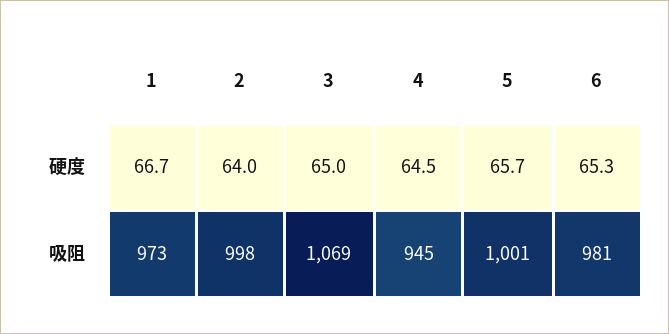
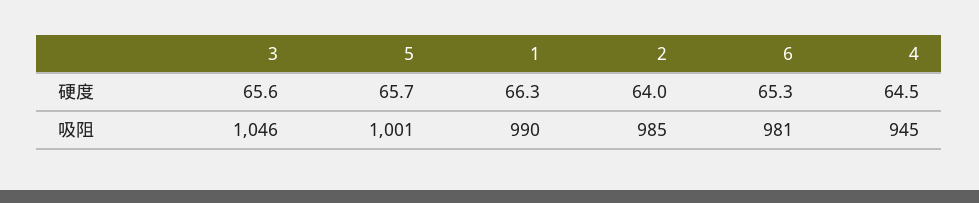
1, 硬度: 66.7 -> 66.3
3, 硬度: 65 -> 65.6
1, 吸阻: 973 -> 990
2, 吸阻: 998 -> 985
3, 吸阻: 1069 -> 1046

